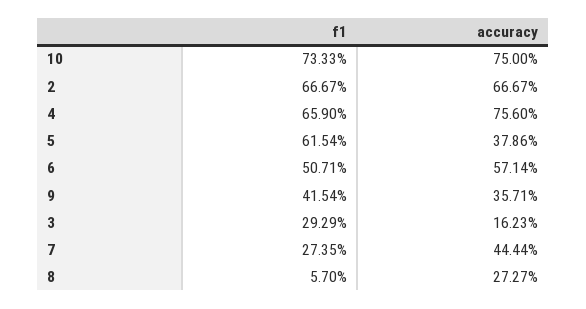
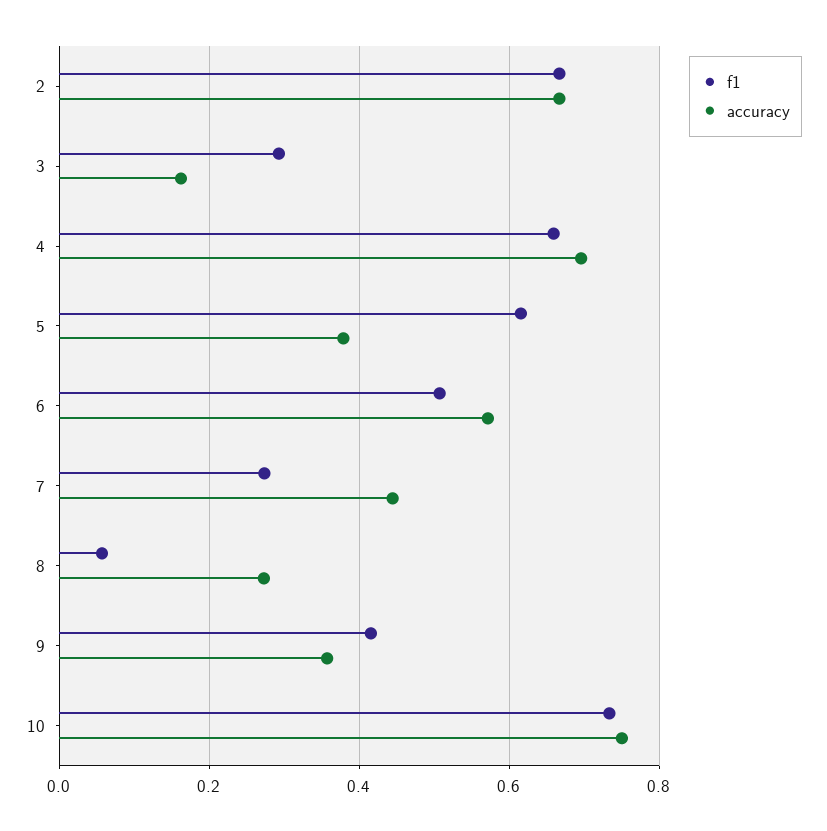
accuracy, 4: 0.756 -> 0.7

